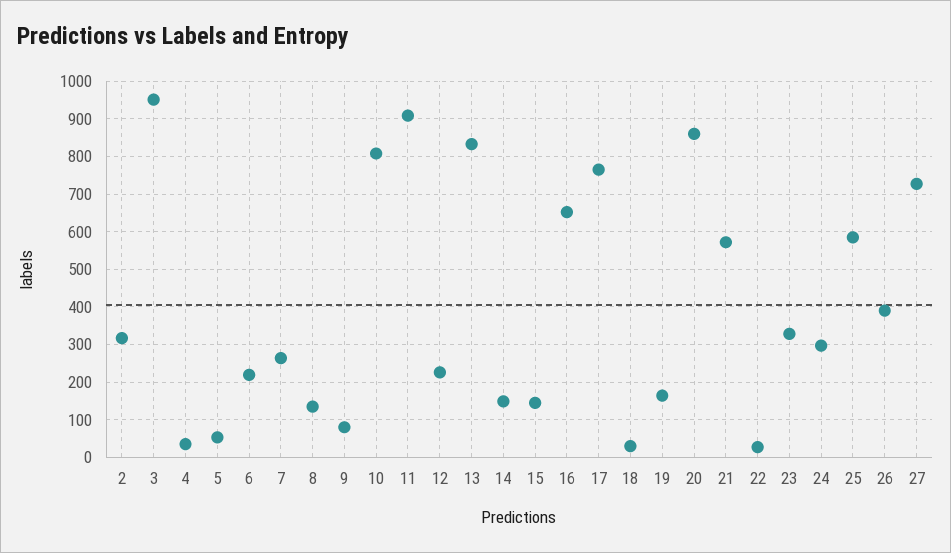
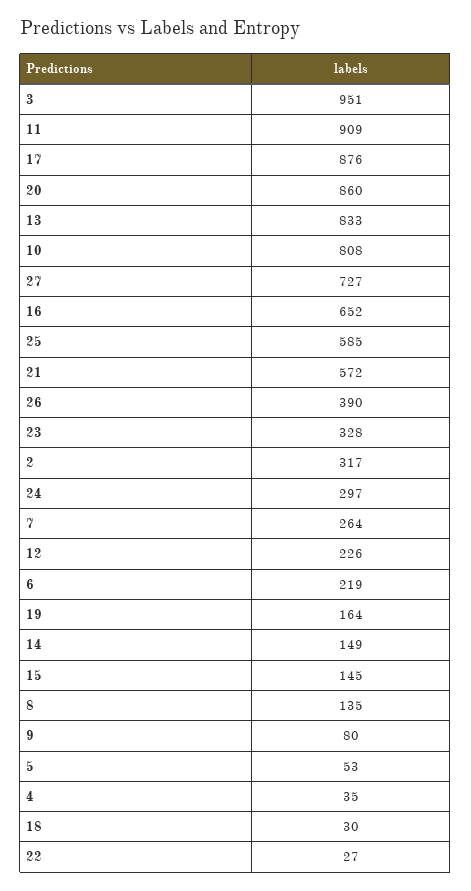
17: 760 -> 876

